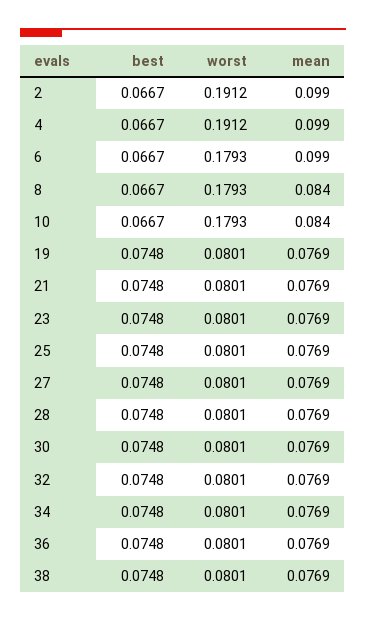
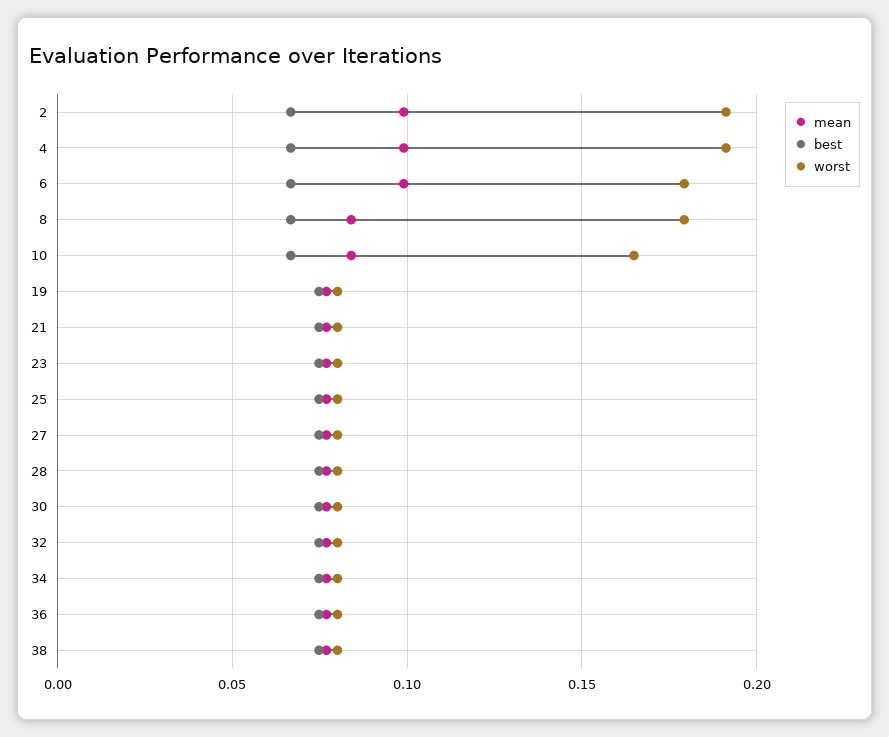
worst, 10: 0.1793 -> 0.165

